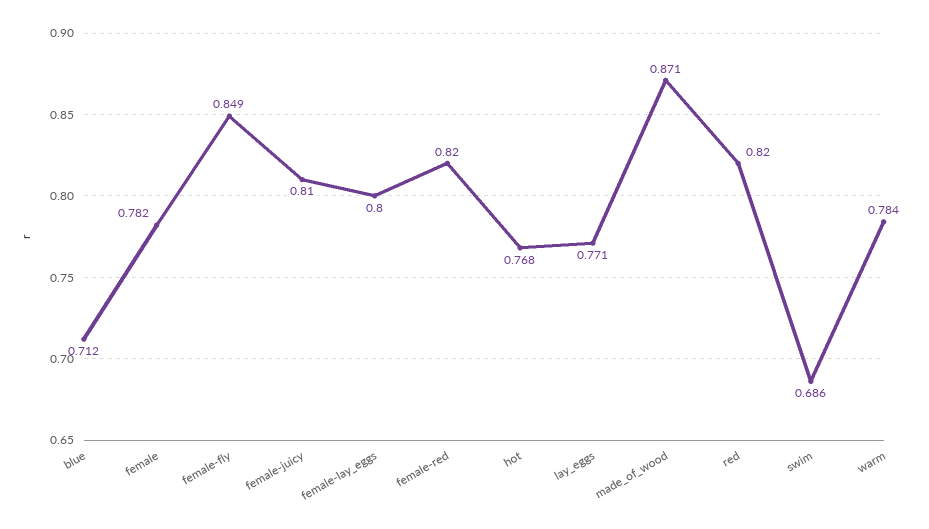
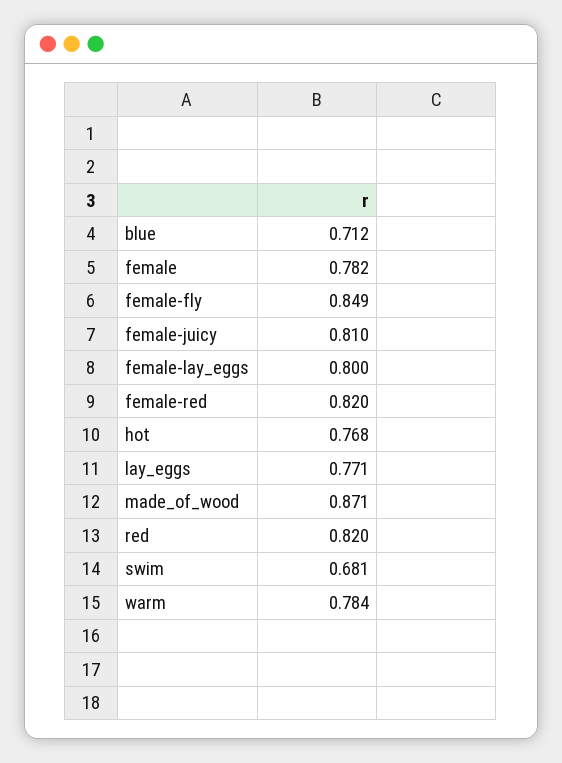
swim: 0.686 -> 0.681

